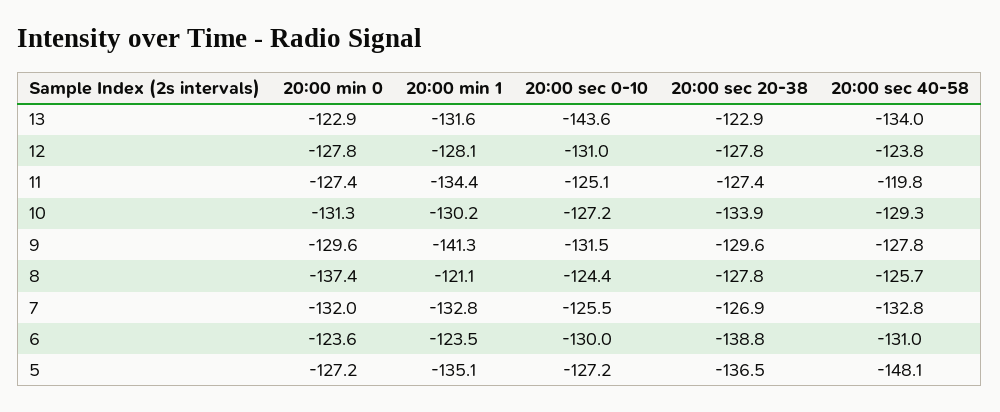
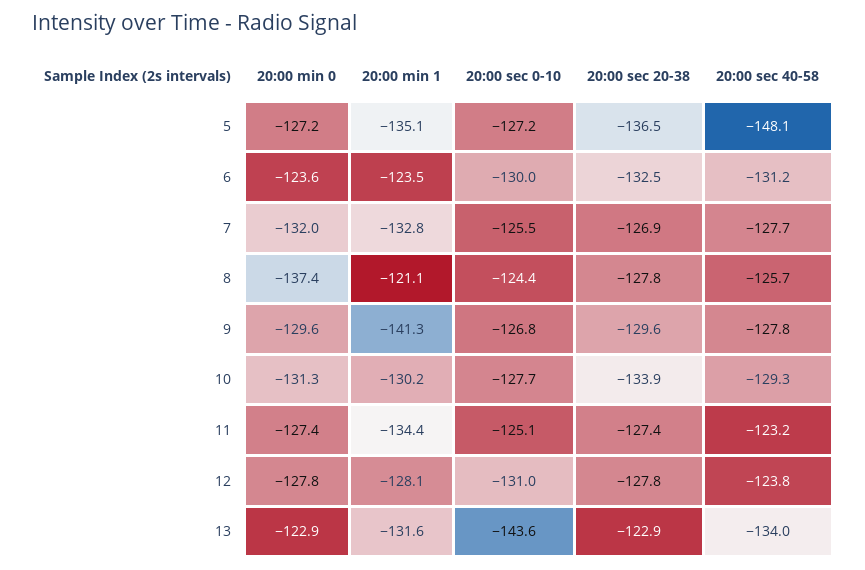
20:00 sec 40-58, 11: -119.8 -> -123.2
20:00 sec 0-10, 10: -127.2 -> -127.7
20:00 sec 0-10, 9: -131.5 -> -126.8
20:00 sec 40-58, 7: -132.8 -> -127.7
20:00 sec 20-38, 6: -138.8 -> -132.5
20:00 sec 40-58, 6: -131 -> -131.2

